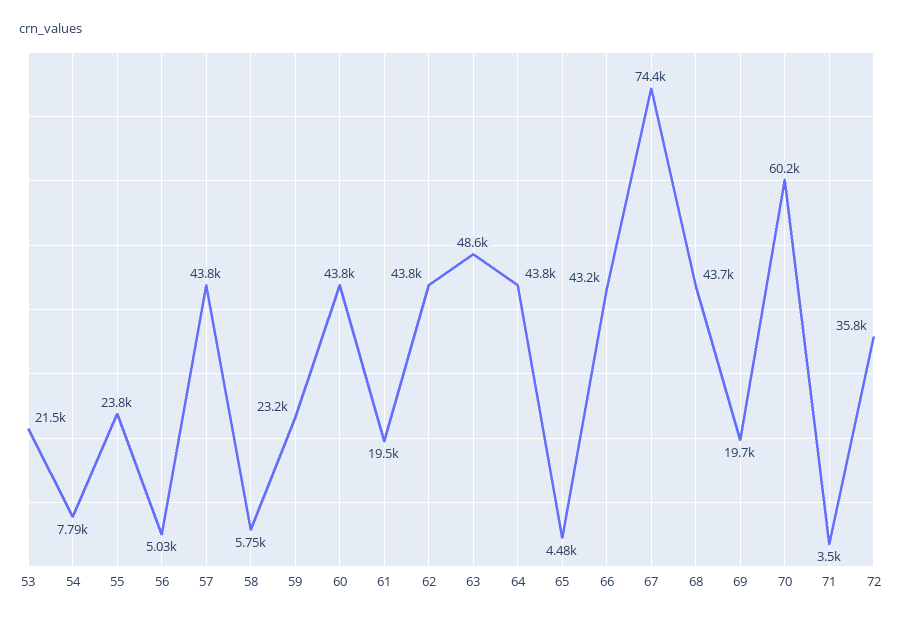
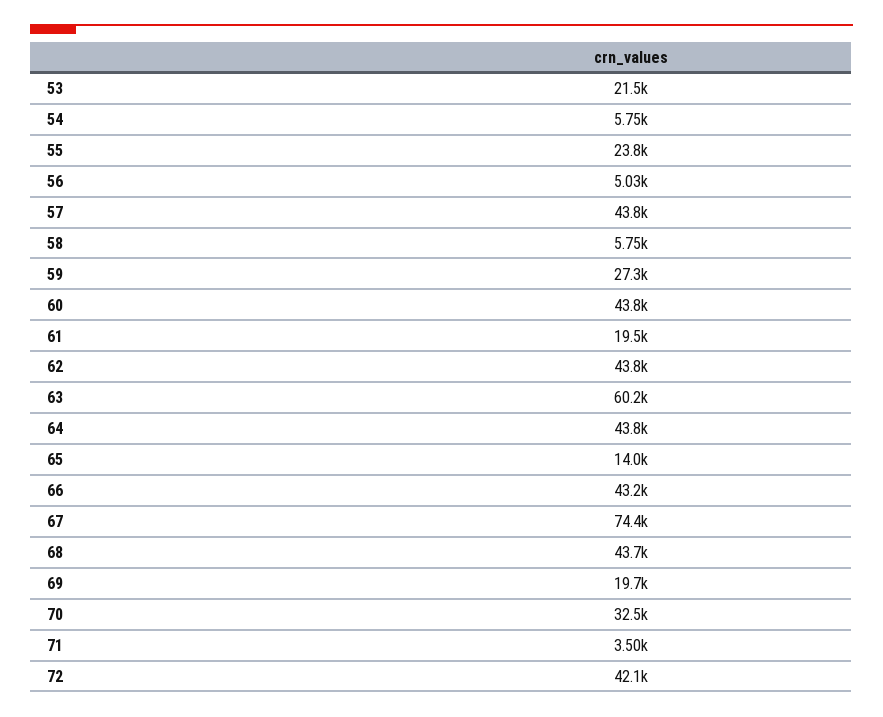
54: 7790 -> 5750
59: 23200 -> 27300
63: 48600 -> 60200
65: 4480 -> 14000
70: 60200 -> 32500
72: 35800 -> 42100

